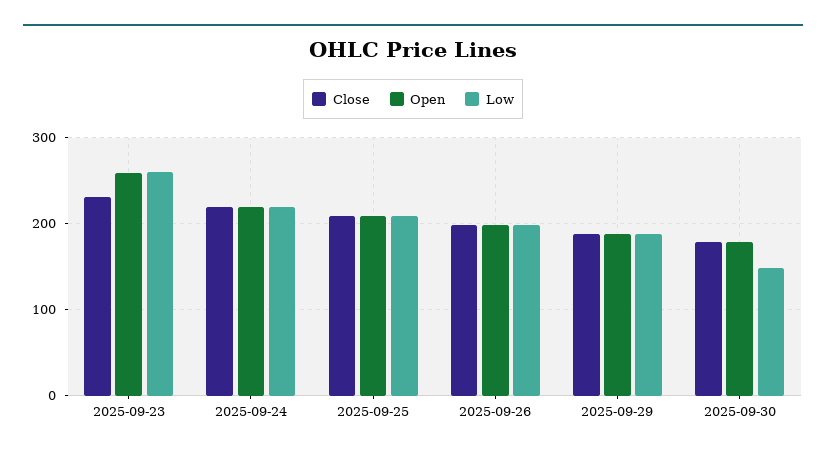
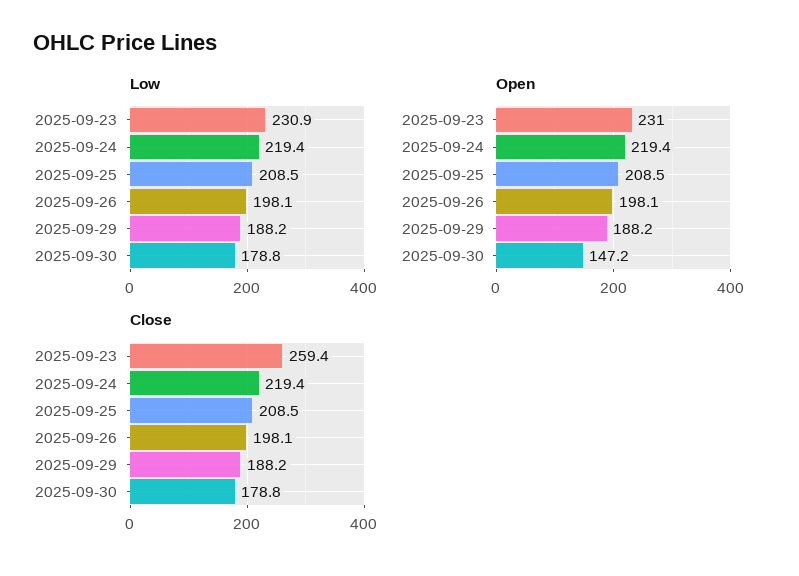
Close, 2025-09-23: 230 -> 259.4
Open, 2025-09-23: 260 -> 231
Low, 2025-09-23: 260 -> 230.9
Open, 2025-09-30: 180 -> 147.2
Low, 2025-09-30: 150 -> 178.8

